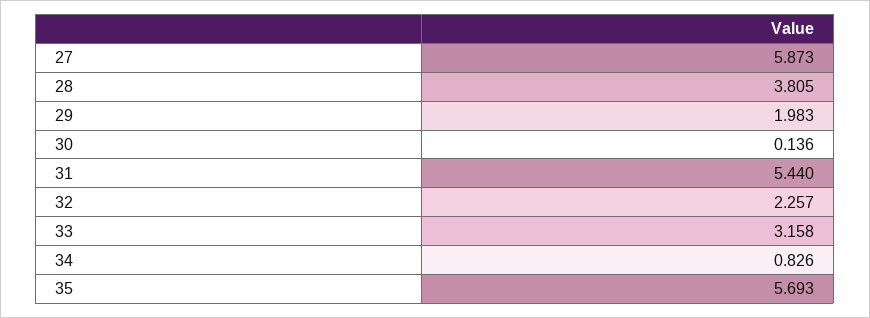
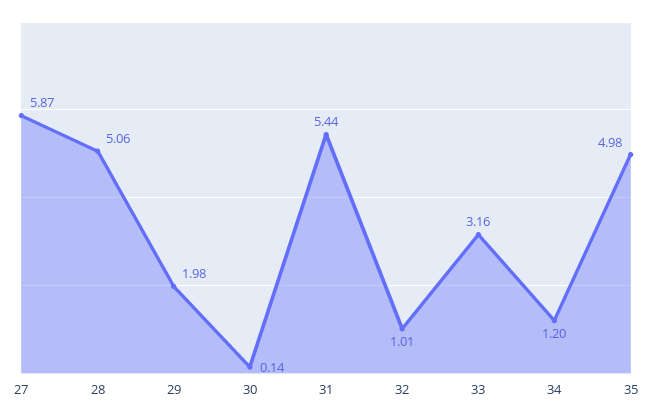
28: 3.805 -> 5.06
32: 2.257 -> 1.01
34: 0.826 -> 1.2
35: 5.693 -> 4.98

